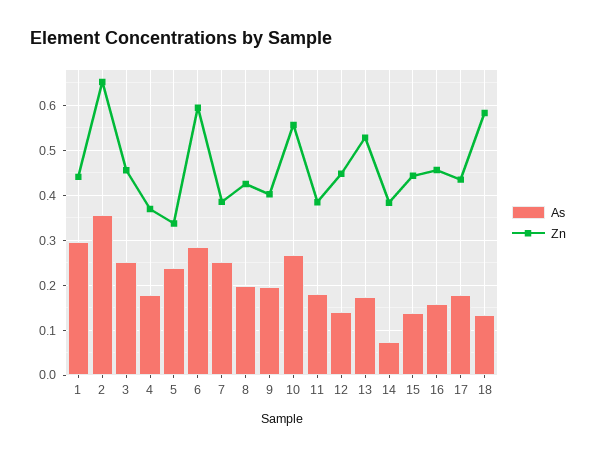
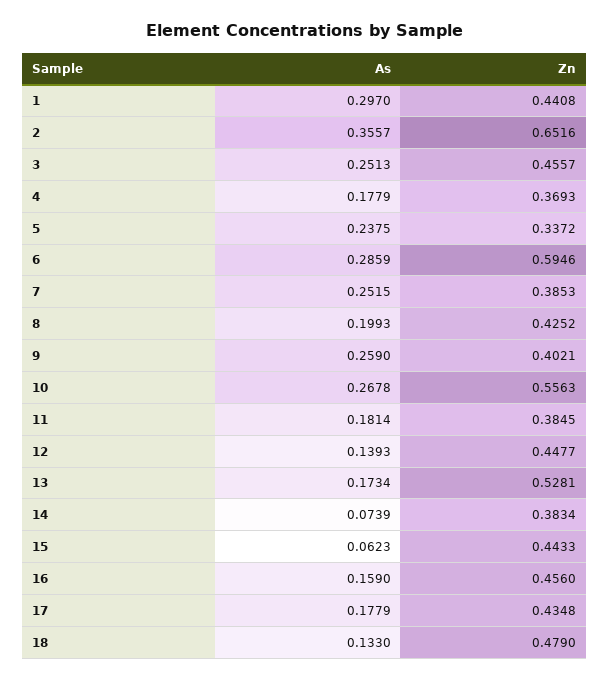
As, 9: 0.2 -> 0.259
As, 15: 0.14 -> 0.0623
Zn, 18: 0.58 -> 0.479

